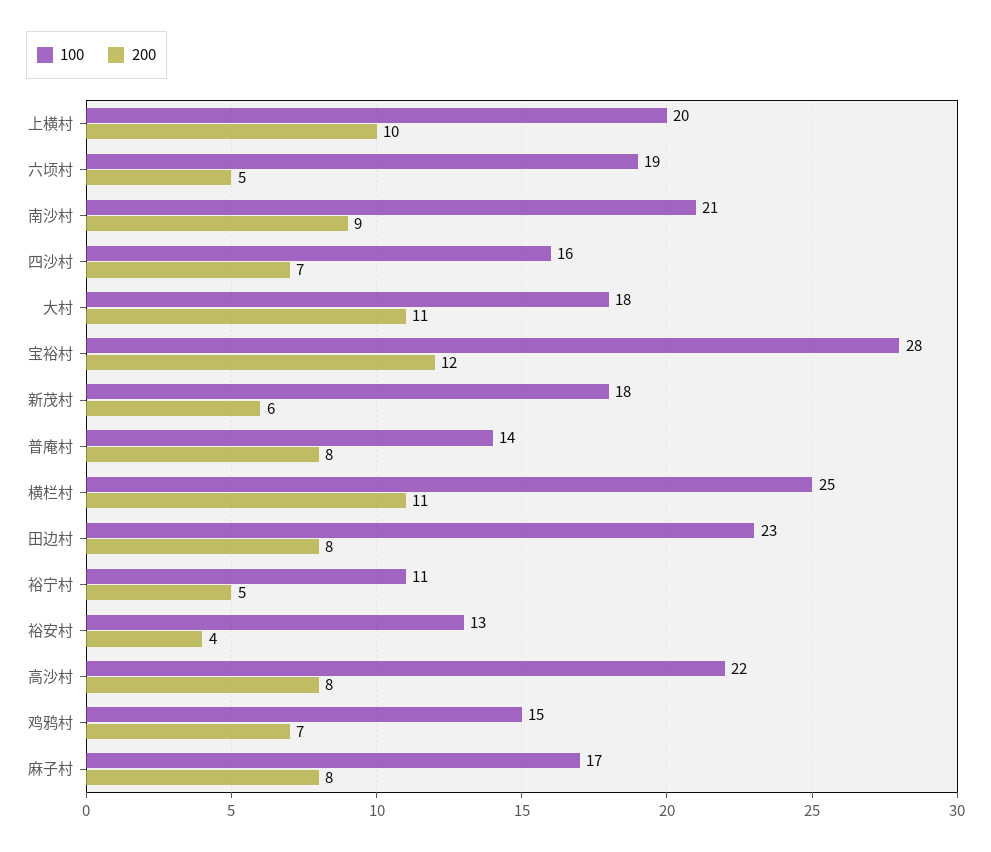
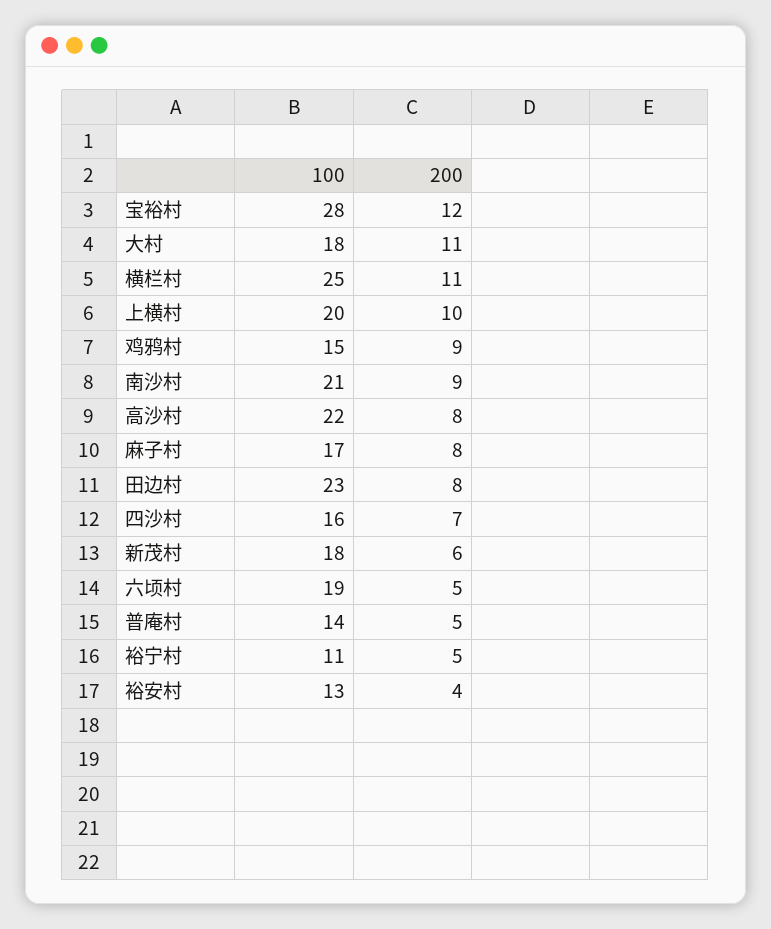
200, 普庵村: 8 -> 5
200, 鸡鸦村: 7 -> 9

